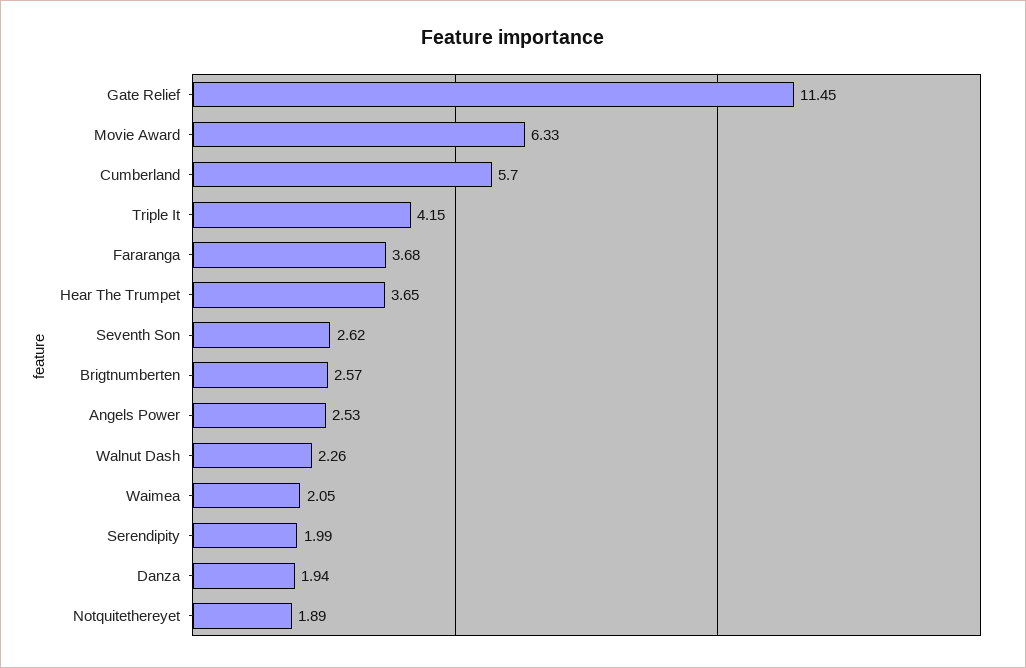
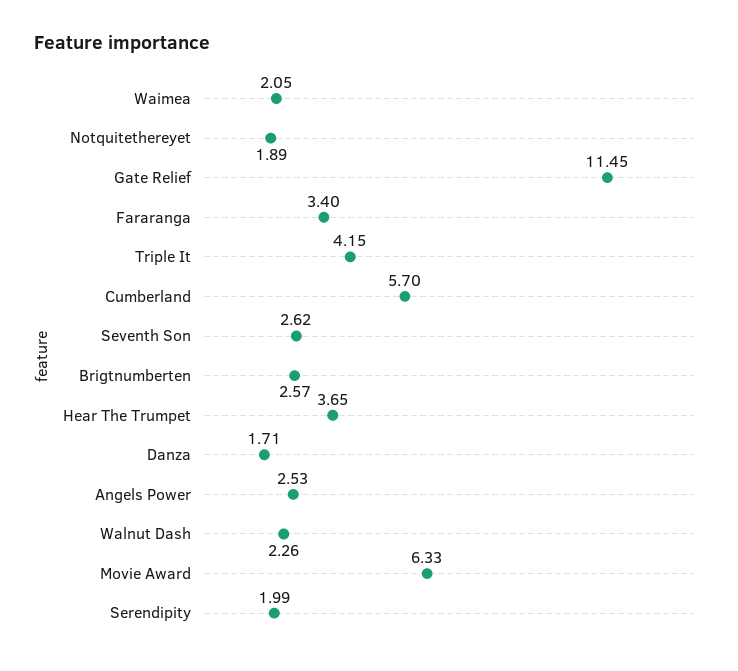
Fararanga: 3.68 -> 3.4
Danza: 1.94 -> 1.71

